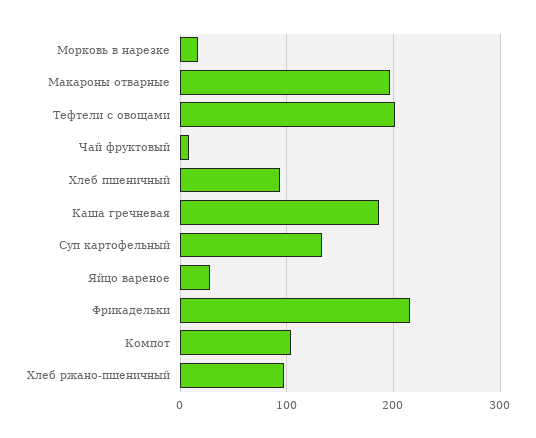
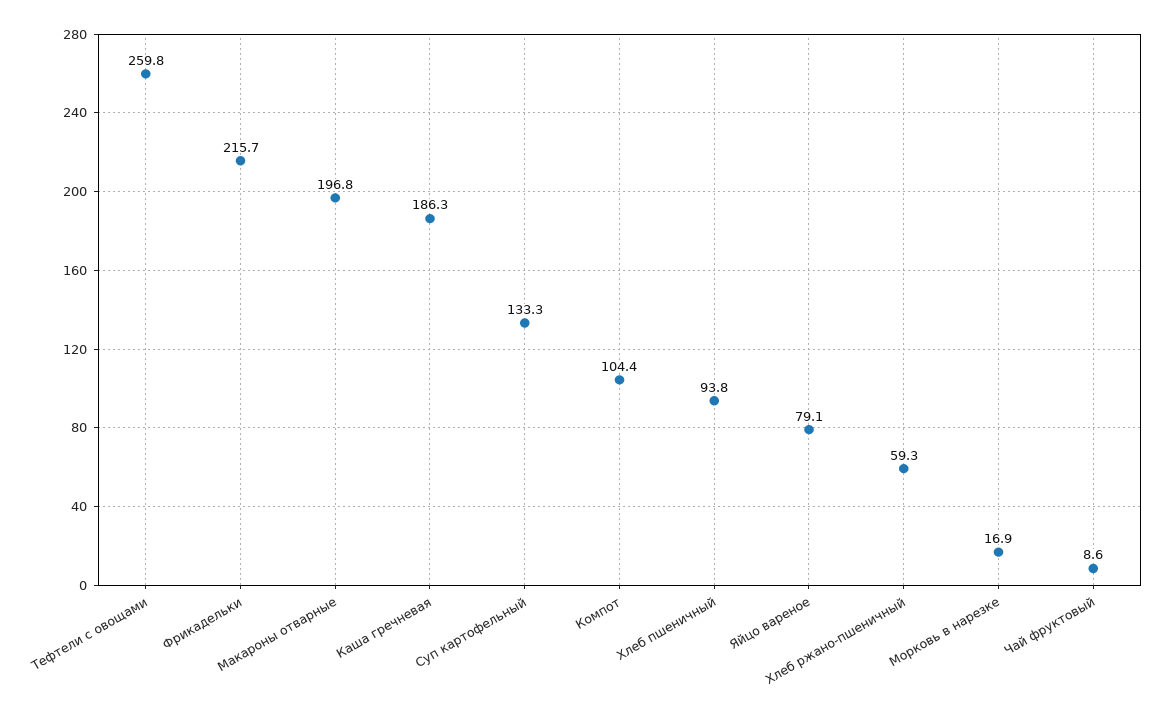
Тефтели с овощами: 200 -> 259.8
Яйцо вареное: 30 -> 79.1
Хлеб ржано-пшеничный: 100 -> 59.3

